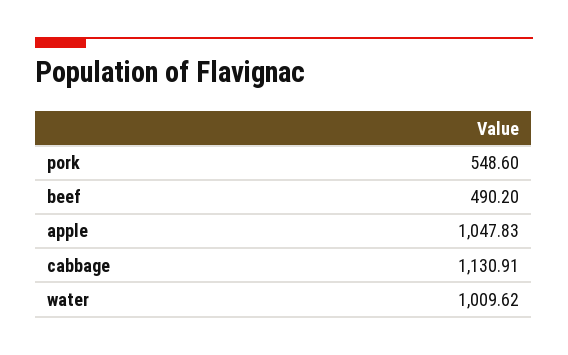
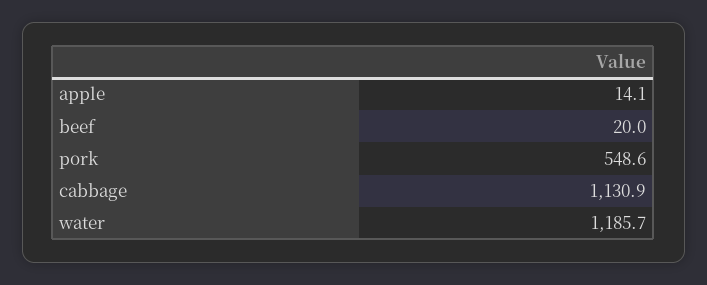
beef: 490.2 -> 20
apple: 1047.83 -> 14.1
water: 1009.62 -> 1185.7

